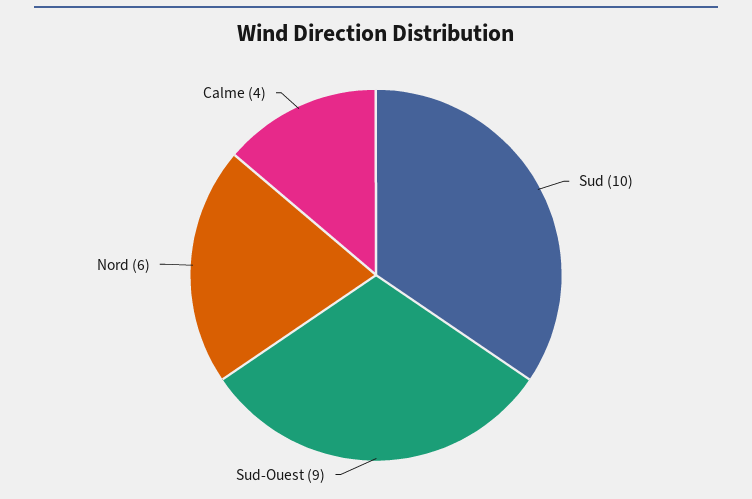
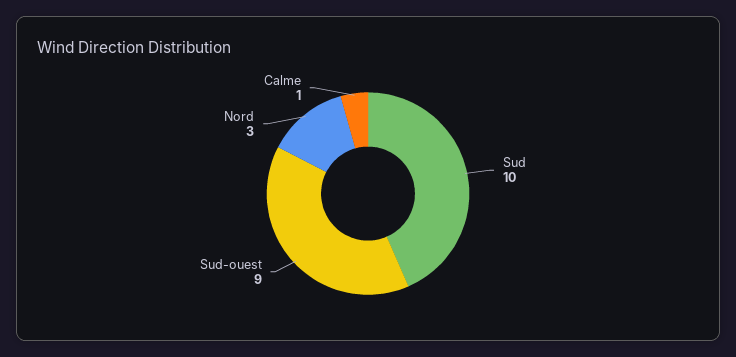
Nord: 6 -> 3
Calme: 4 -> 1

